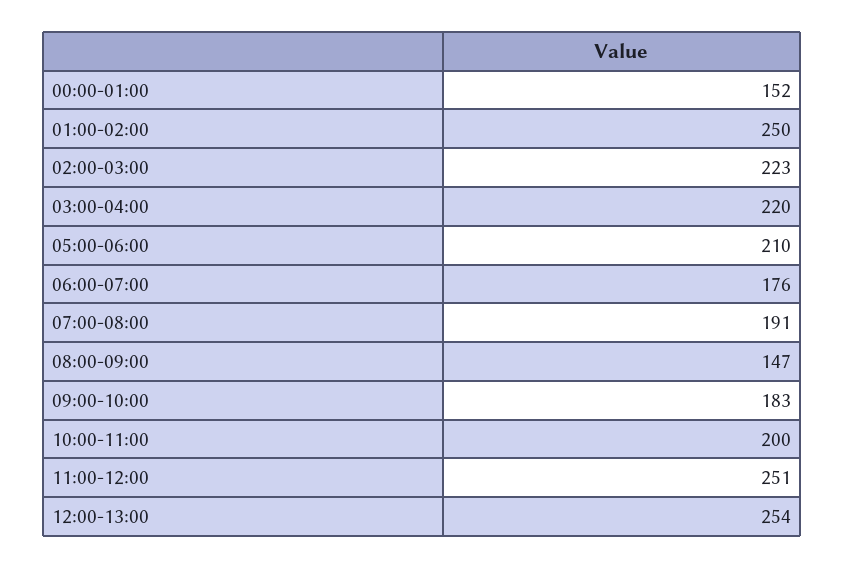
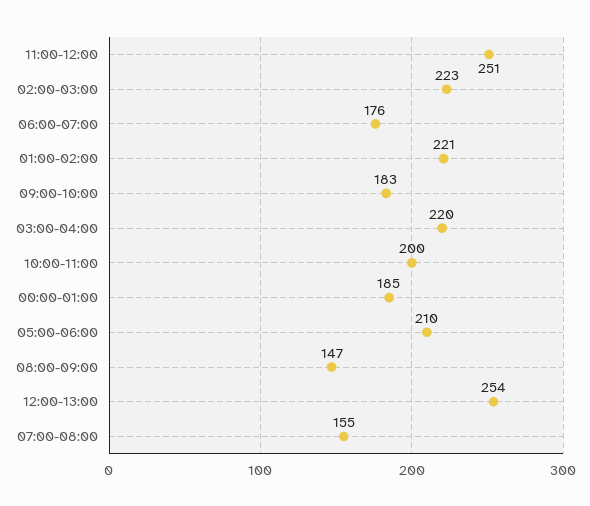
00:00-01:00: 152 -> 185
01:00-02:00: 250 -> 221
07:00-08:00: 191 -> 155

